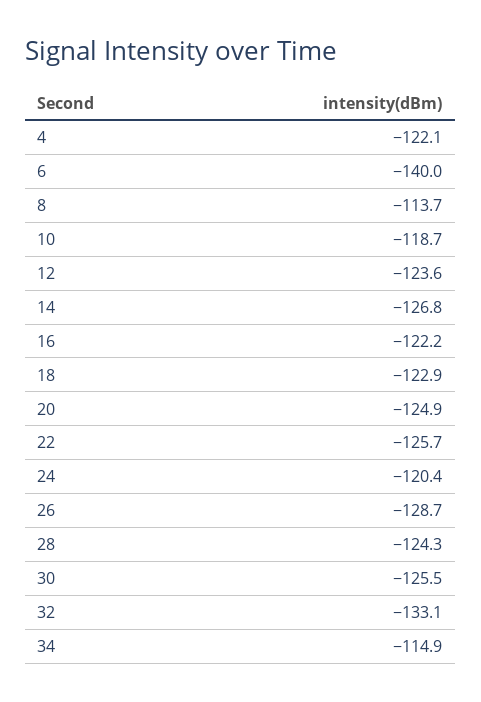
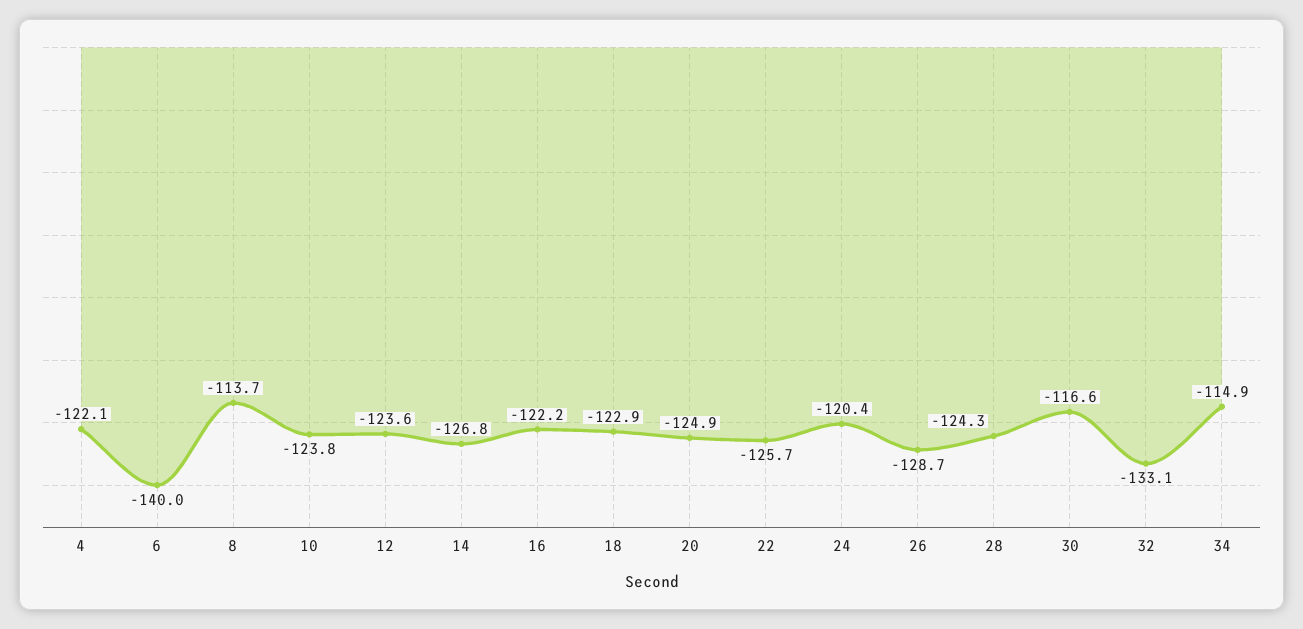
10: -118.7 -> -123.8
30: -125.5 -> -116.6

